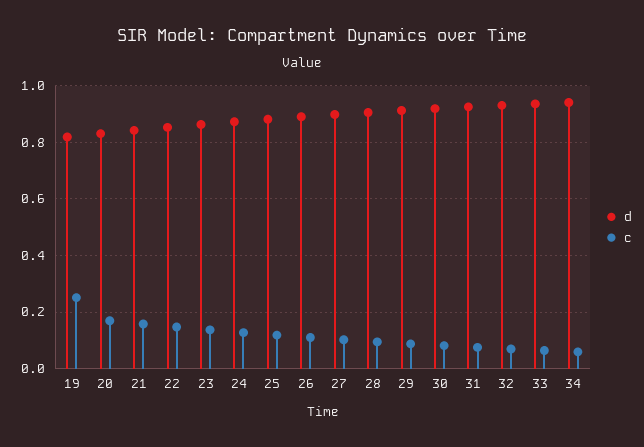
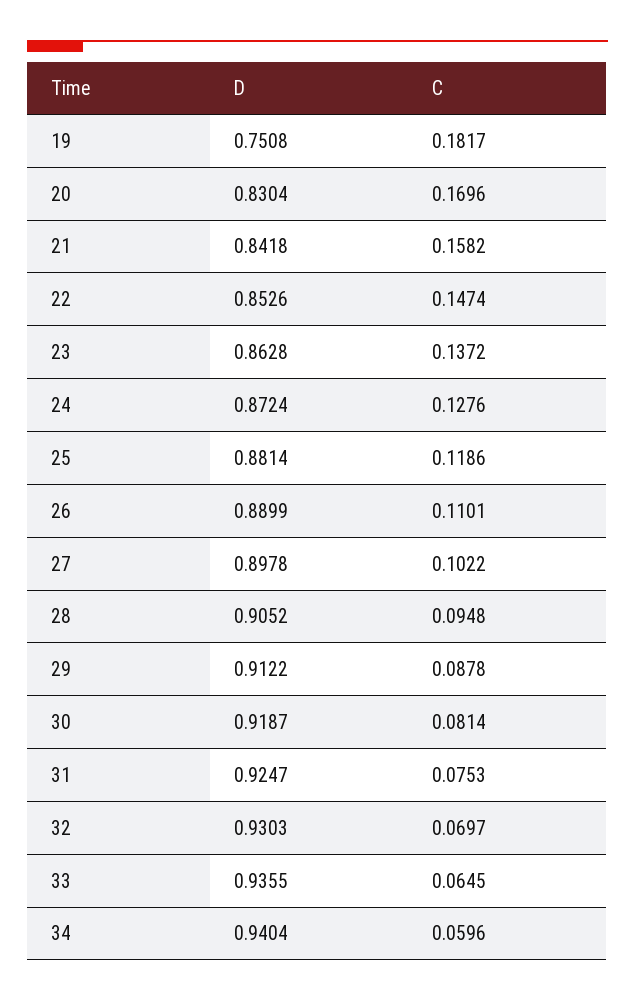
d, 19: 0.825 -> 0.7508
c, 19: 0.25 -> 0.1817

